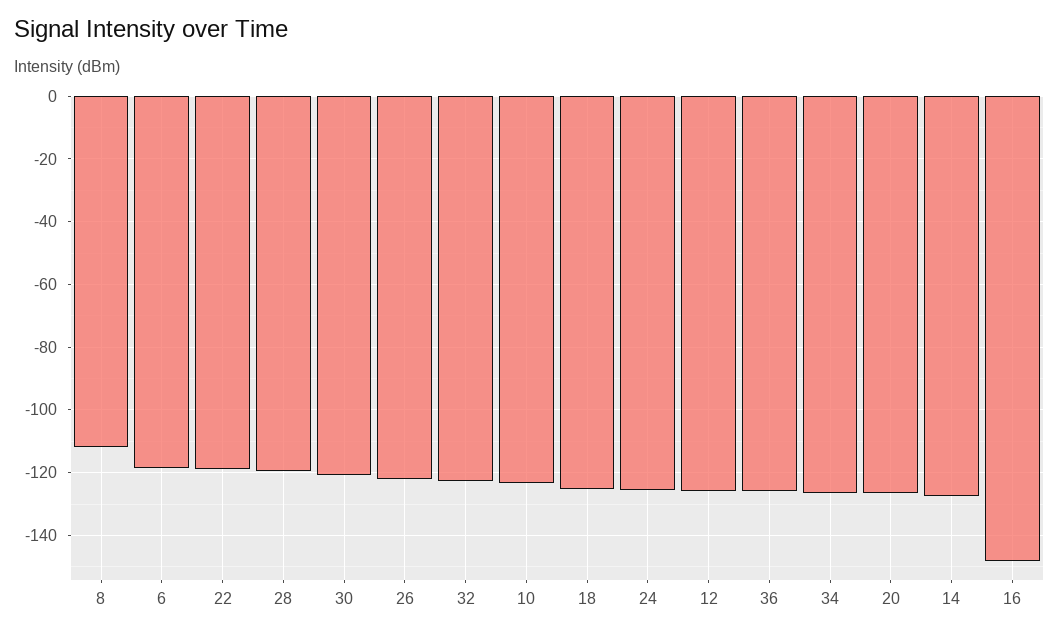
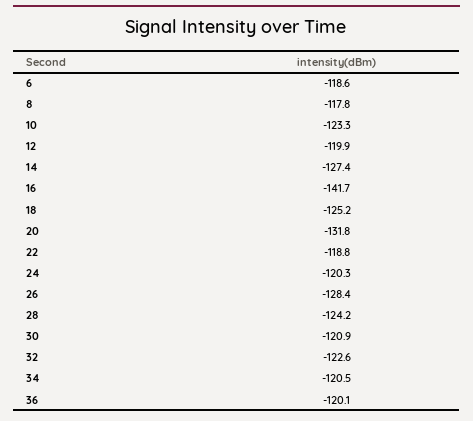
8: -112 -> -117.8
28: -120 -> -124.2
26: -122 -> -128.4
24: -126 -> -120.3
12: -126 -> -119.9
36: -126 -> -120.1
34: -126 -> -120.5
20: -126 -> -131.8
16: -148 -> -141.7

